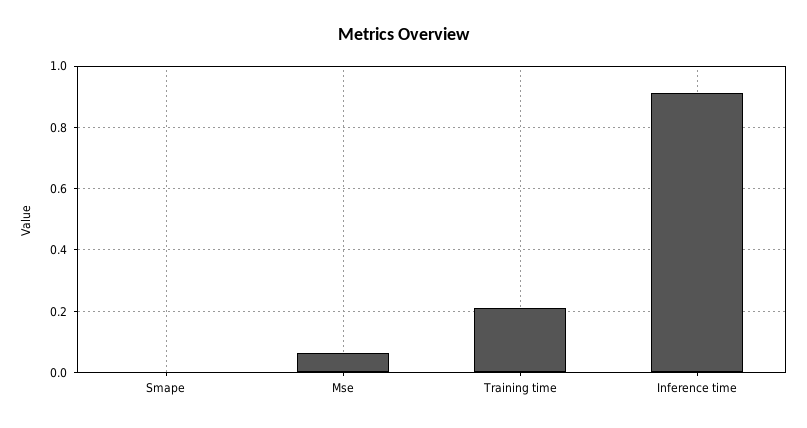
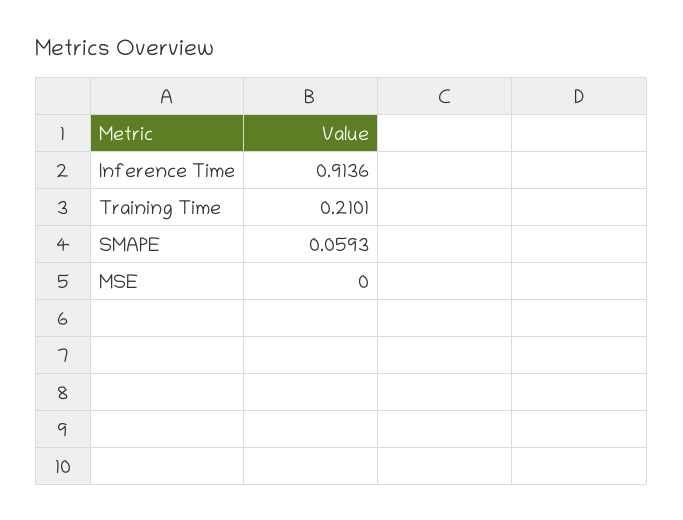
Smape: 0 -> 0.0593
Mse: 0.06 -> 0

